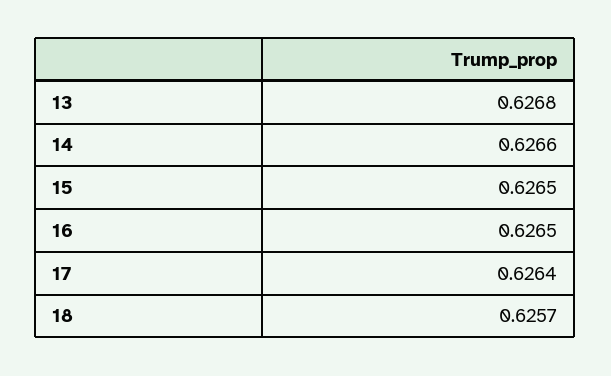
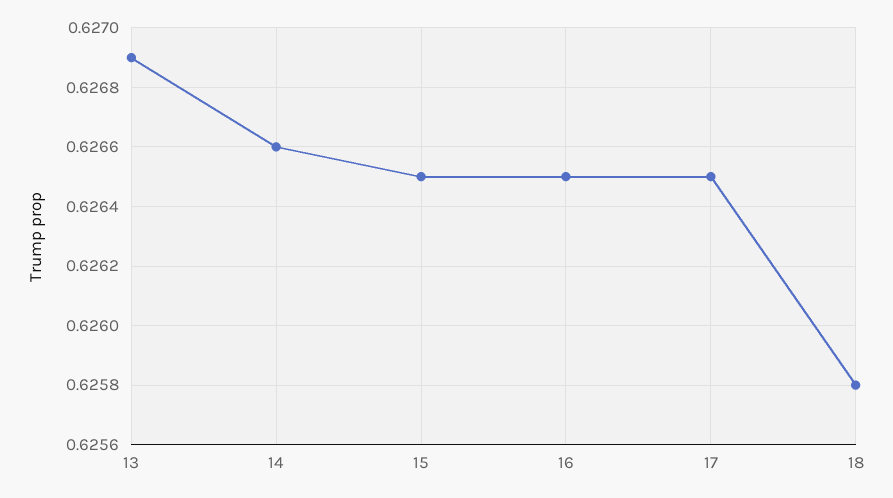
13: 0.6268 -> 0.6269
17: 0.6264 -> 0.6265
18: 0.6257 -> 0.6258

